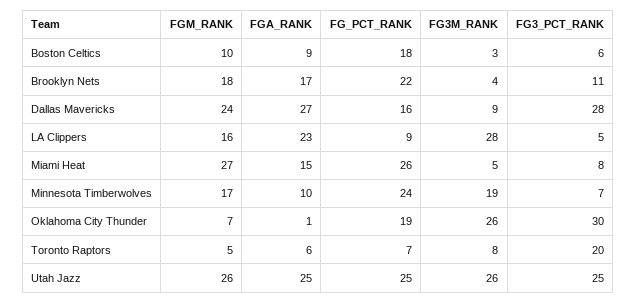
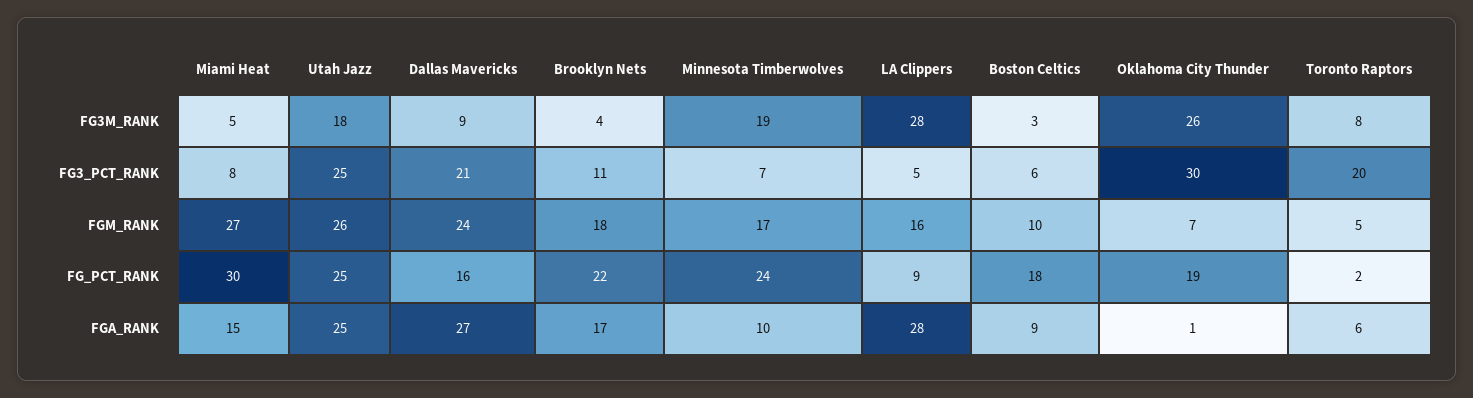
FG3_PCT_RANK, Dallas Mavericks: 28 -> 21
FGA_RANK, LA Clippers: 23 -> 28
FG_PCT_RANK, Miami Heat: 26 -> 30
FG_PCT_RANK, Toronto Raptors: 7 -> 2
FG3M_RANK, Utah Jazz: 26 -> 18

